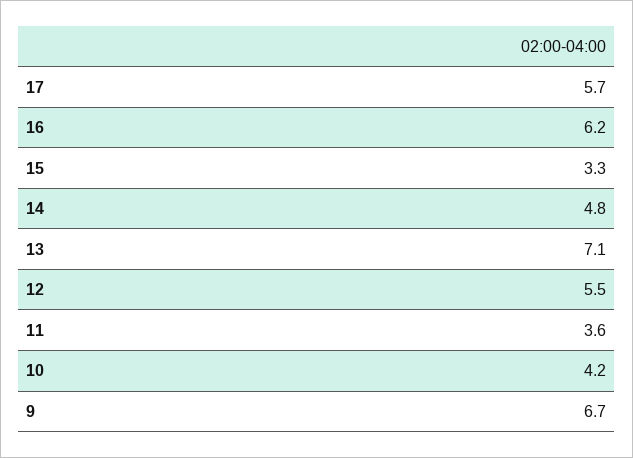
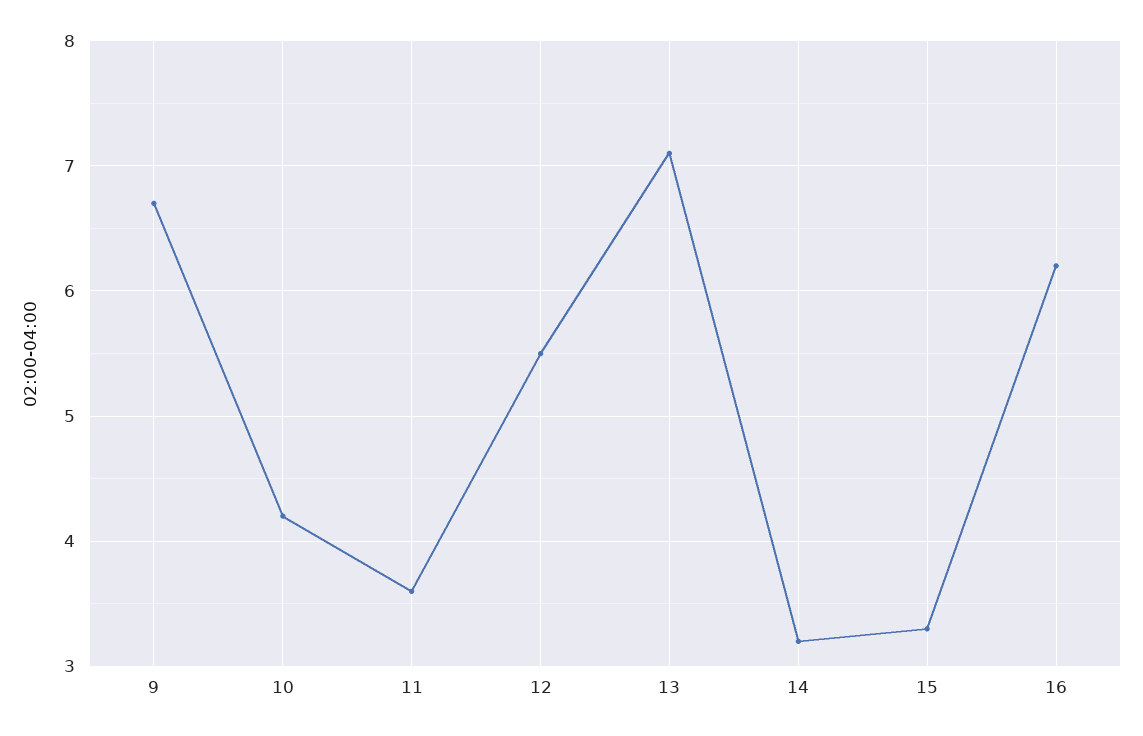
17: 5.7 -> none
14: 4.8 -> 3.2

